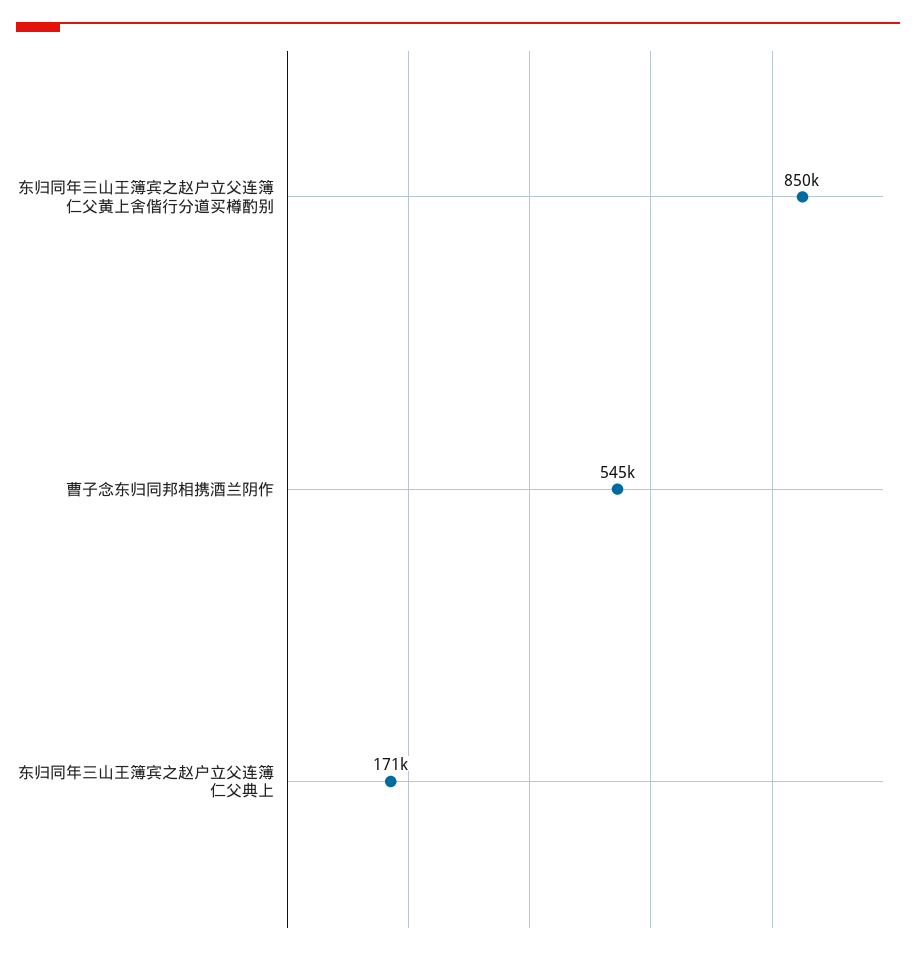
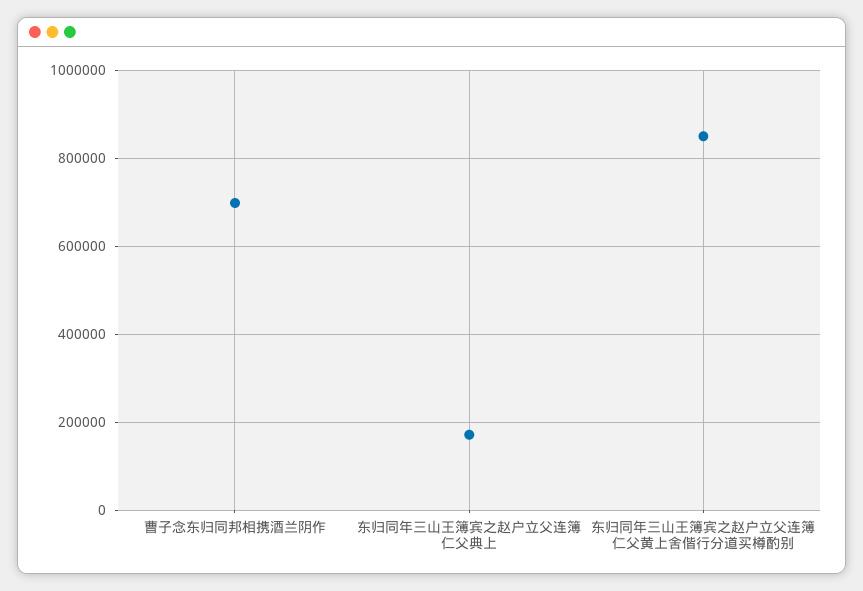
曹子念东归同邦相携酒兰阴作: 545000 -> 700000

